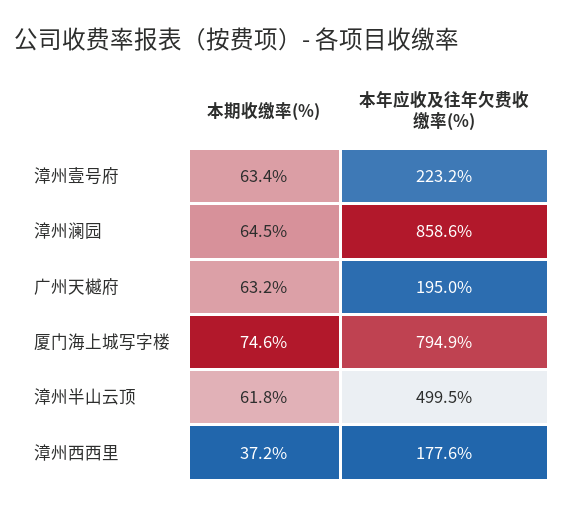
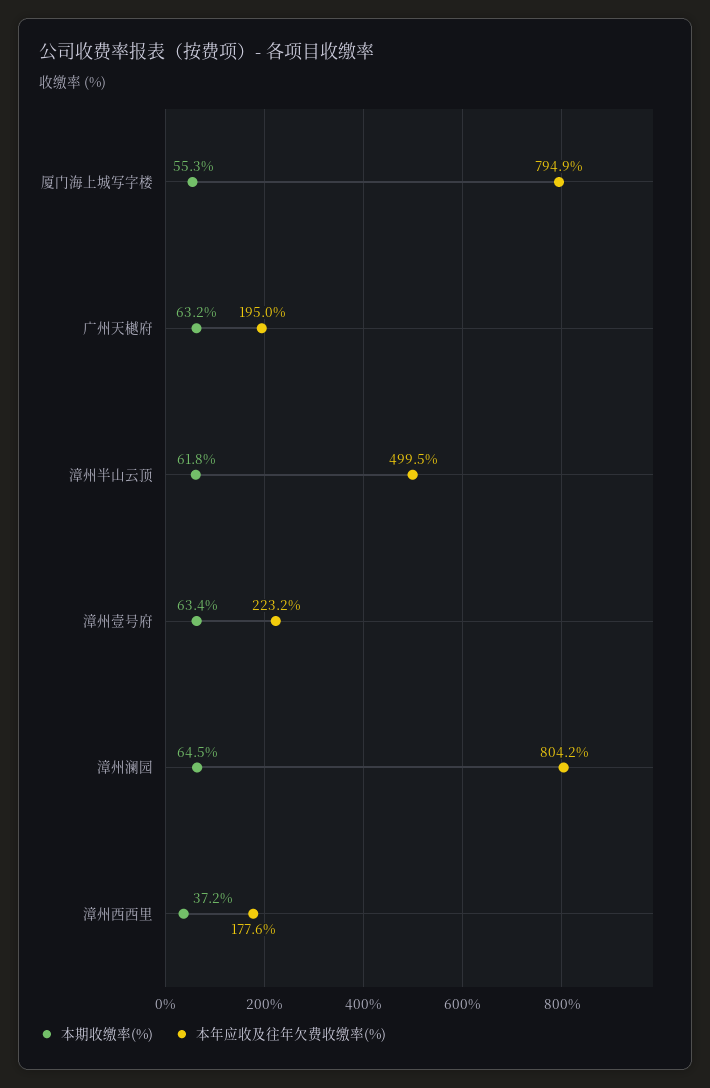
本年应收及往年欠费收缴率(%), 漳州澜园: 858.6 -> 804.2
本期收缴率(%), 厦门海上城写字楼: 74.6 -> 55.3

